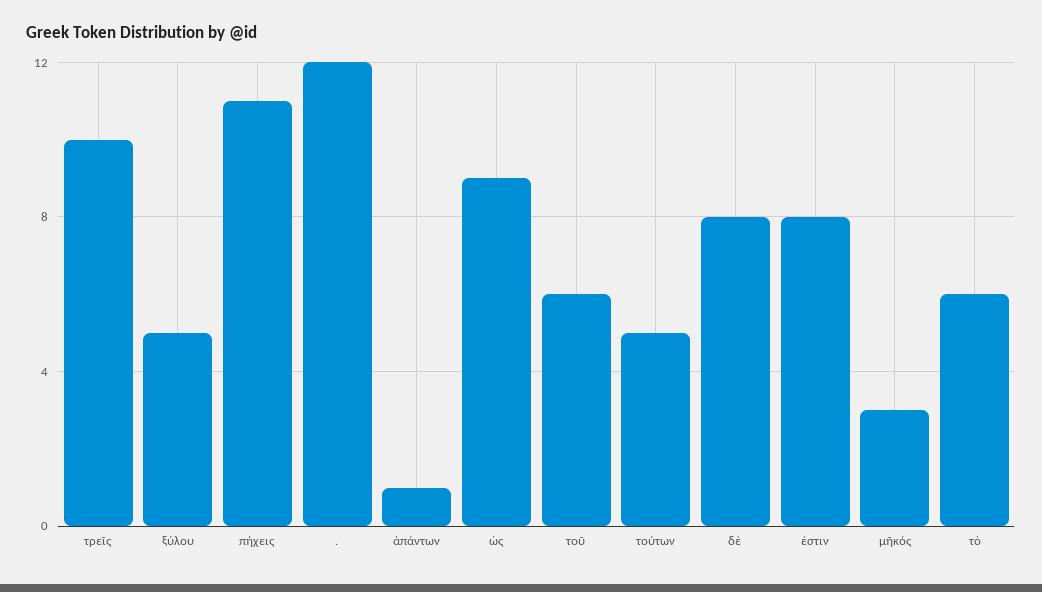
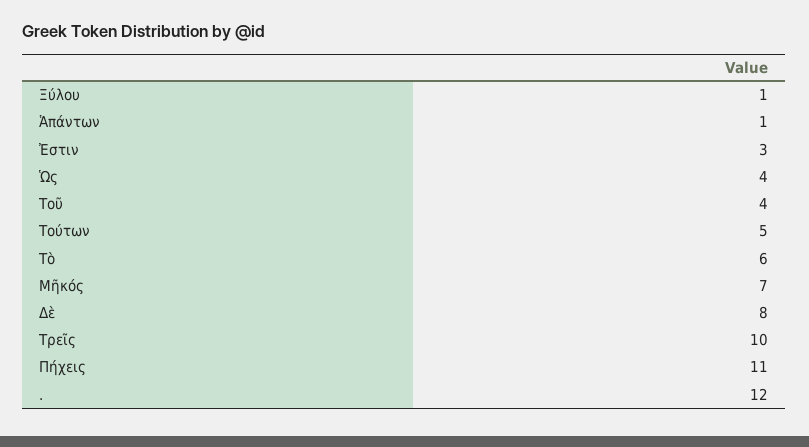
ξύλου: 5 -> 1
ὡς: 9 -> 4
τοῦ: 6 -> 4
ἐστιν: 8 -> 3
μῆκός: 3 -> 7

